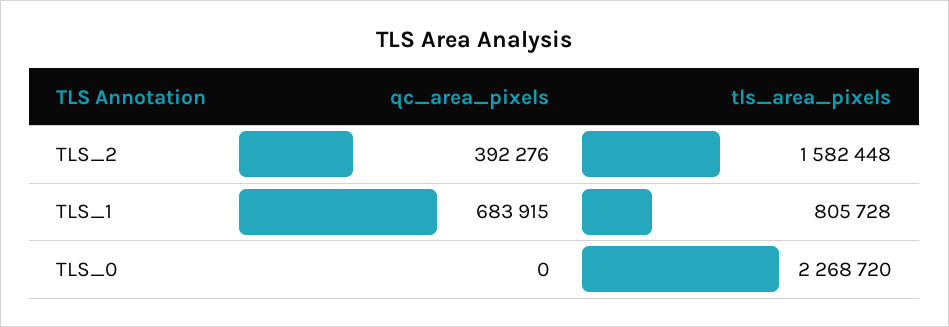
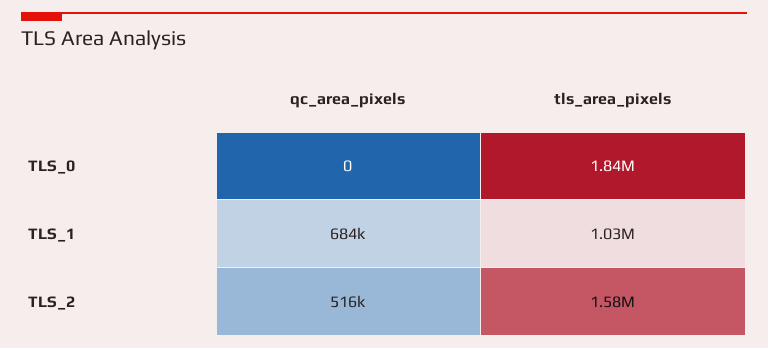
qc_area_pixels, TLS_2: 392276 -> 516000
tls_area_pixels, TLS_1: 805728 -> 1030000
tls_area_pixels, TLS_0: 2268720 -> 1840000

